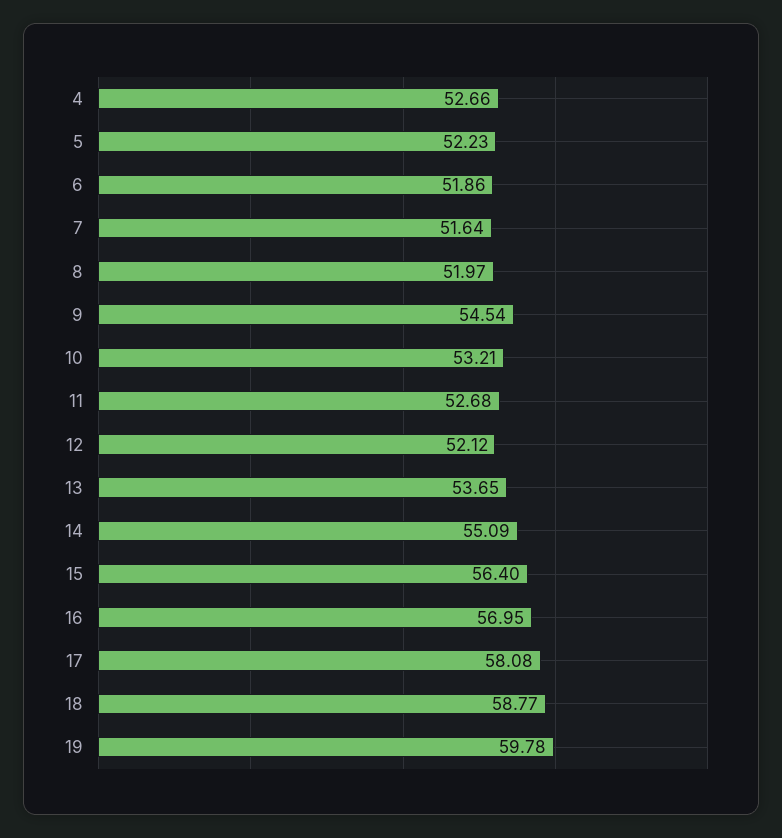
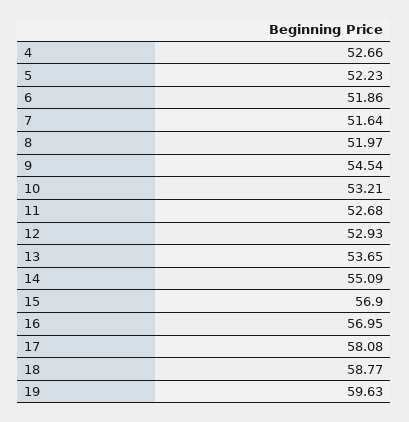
12: 52.12 -> 52.93
15: 56.4 -> 56.9
19: 59.78 -> 59.63

